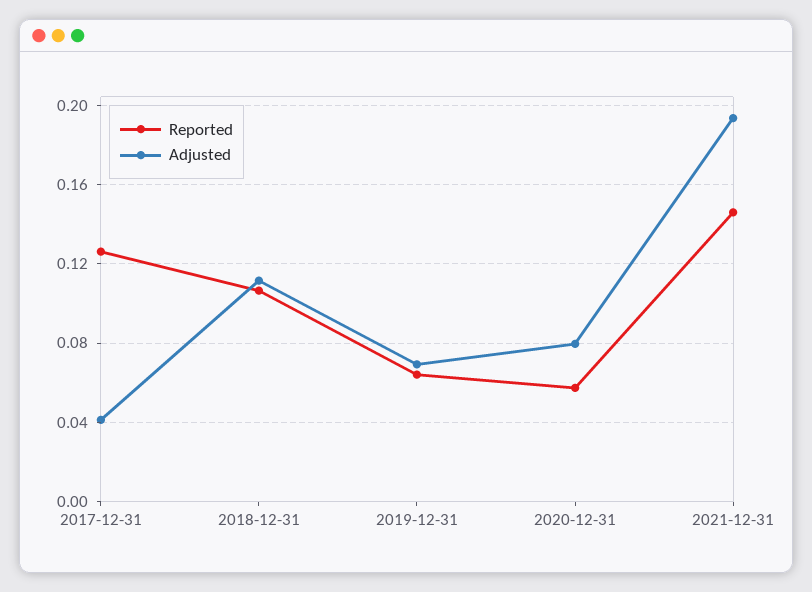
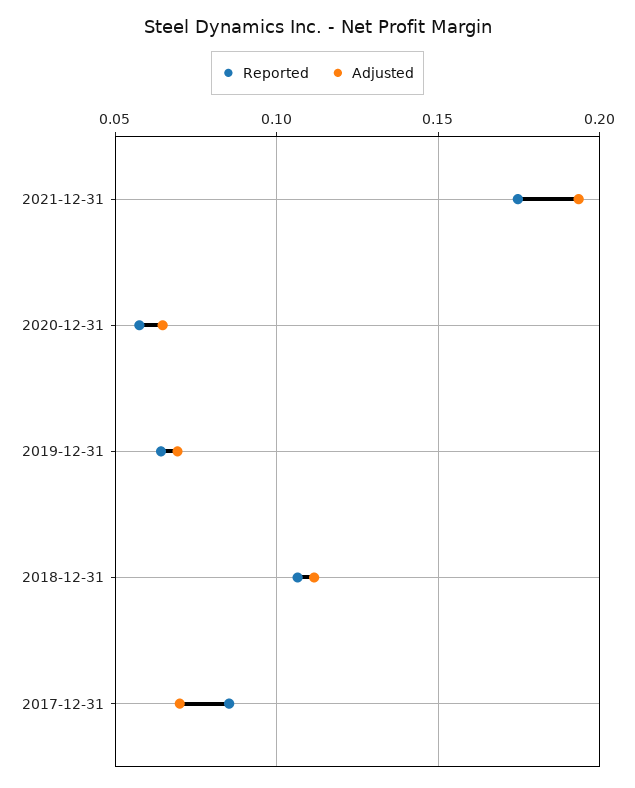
Reported, 2017-12-31: 0.125 -> 0.085
Adjusted, 2017-12-31: 0.04 -> 0.07
Adjusted, 2020-12-31: 0.08 -> 0.065
Reported, 2021-12-31: 0.145 -> 0.175

